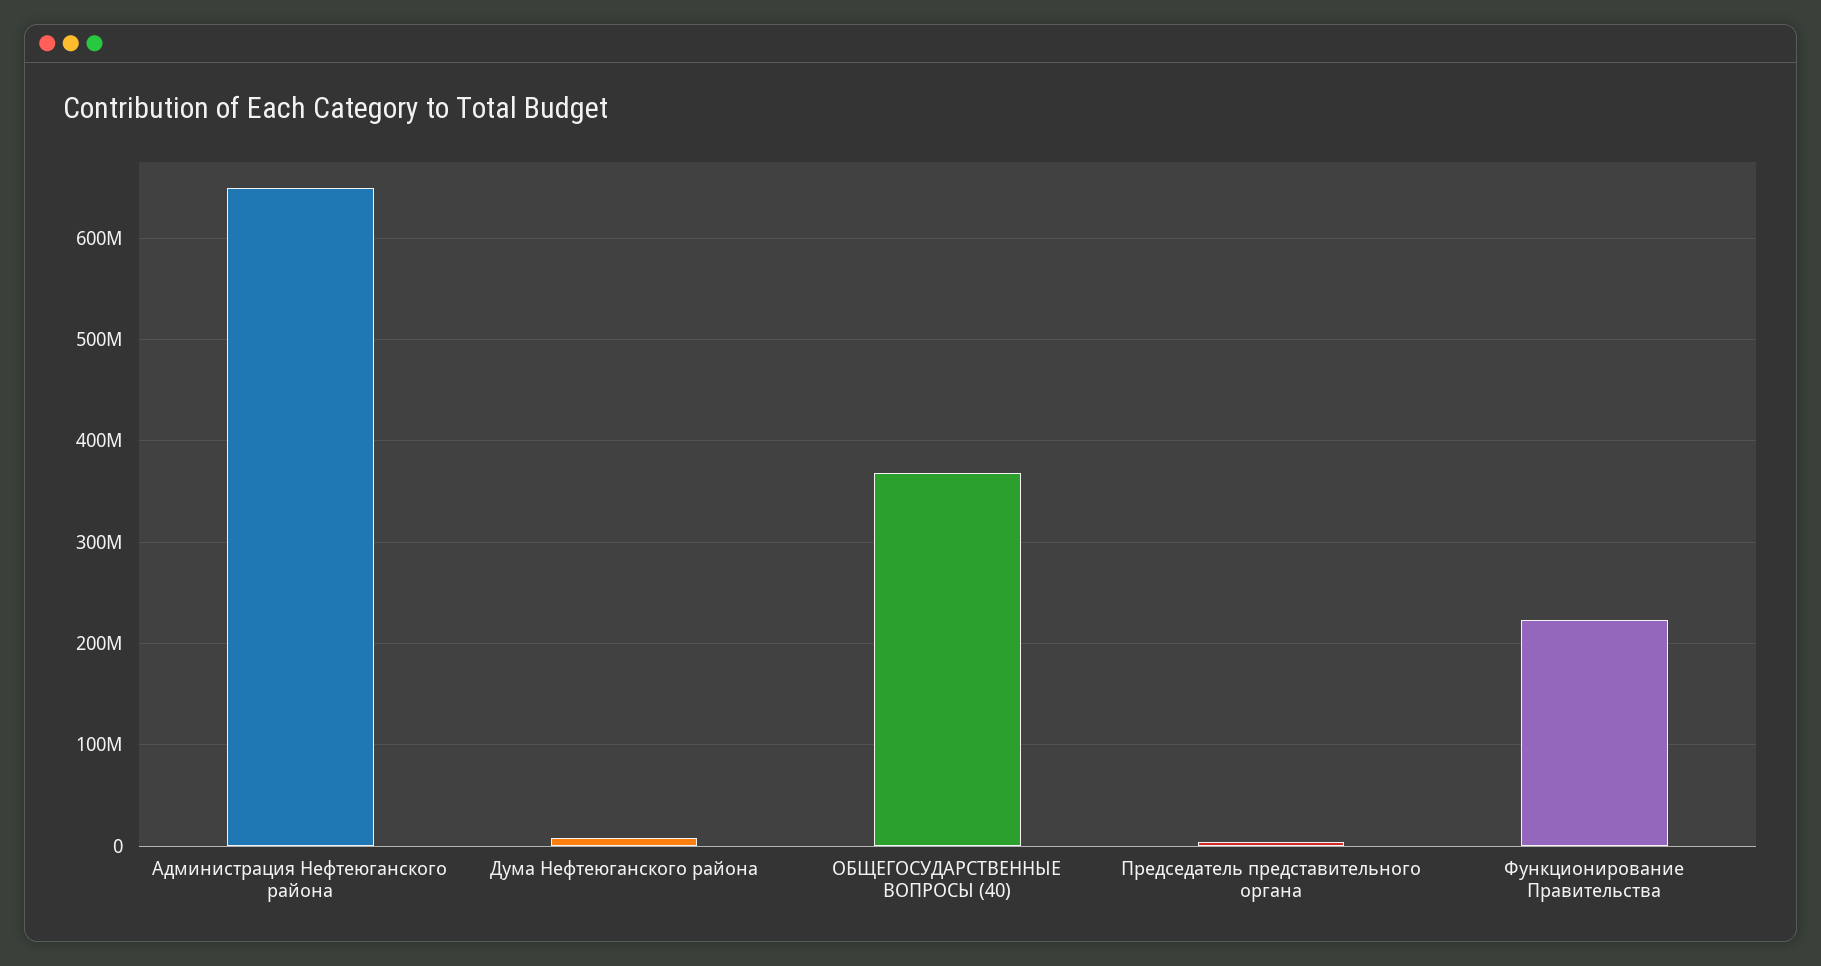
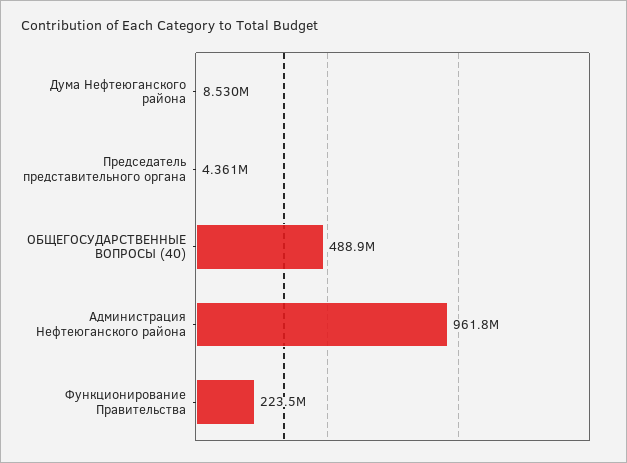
Администрация Нефтеюганского района: 650000000 -> 961800000
ОБЩЕГОСУДАРСТВЕННЫЕ ВОПРОСЫ (40): 370000000 -> 488900000

